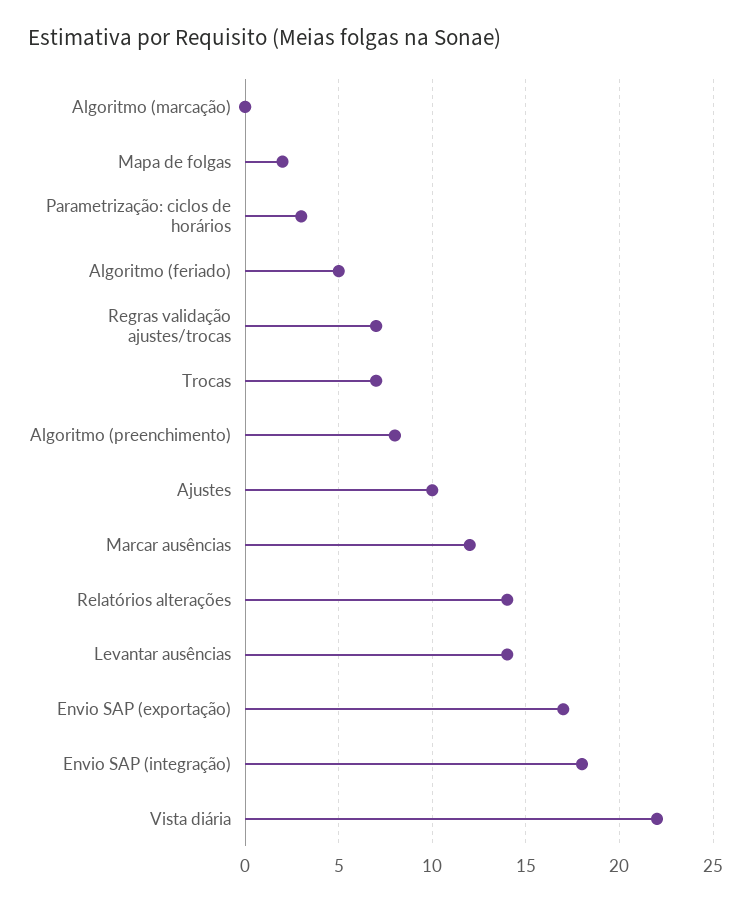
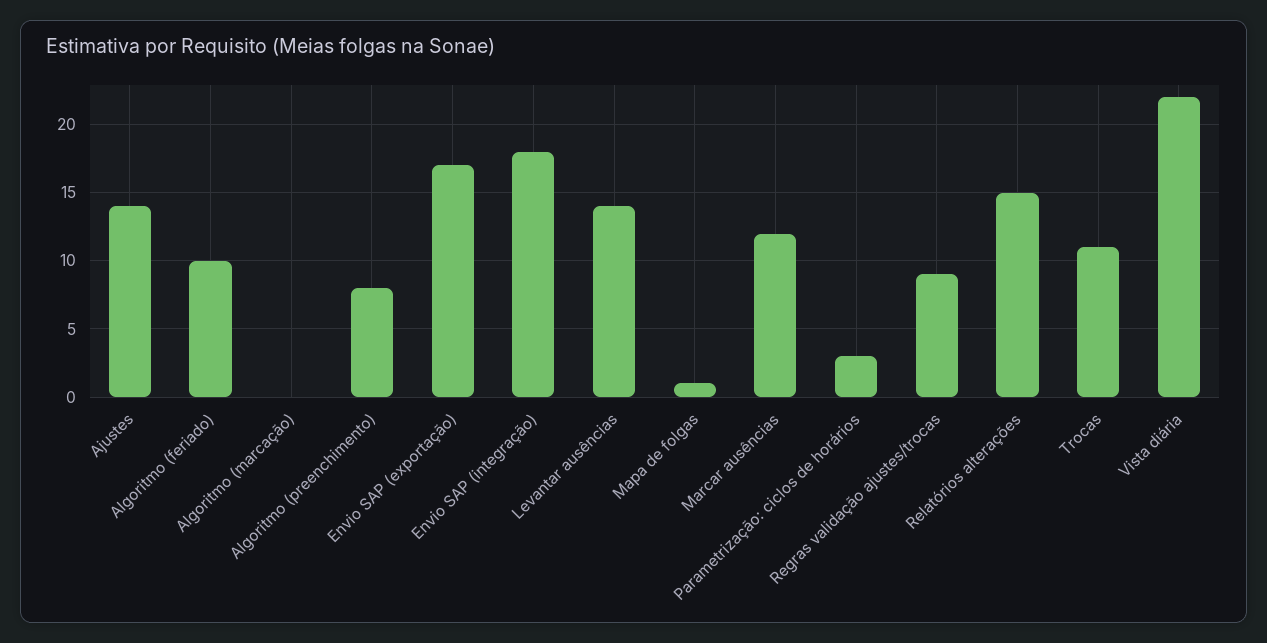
Mapa de folgas: 2 -> 1
Algoritmo (feriado): 5 -> 10
Regras validação ajustes/trocas: 7 -> 9
Trocas: 7 -> 11
Ajustes: 10 -> 14
Relatórios alterações: 14 -> 15

